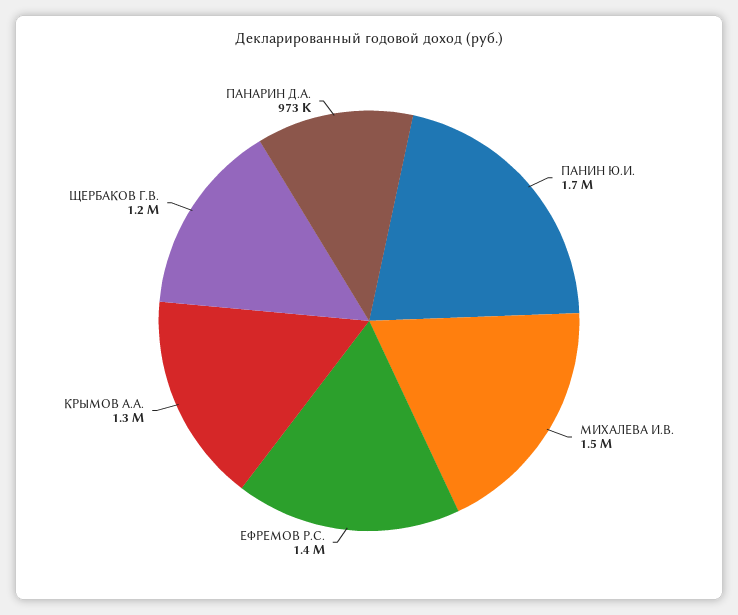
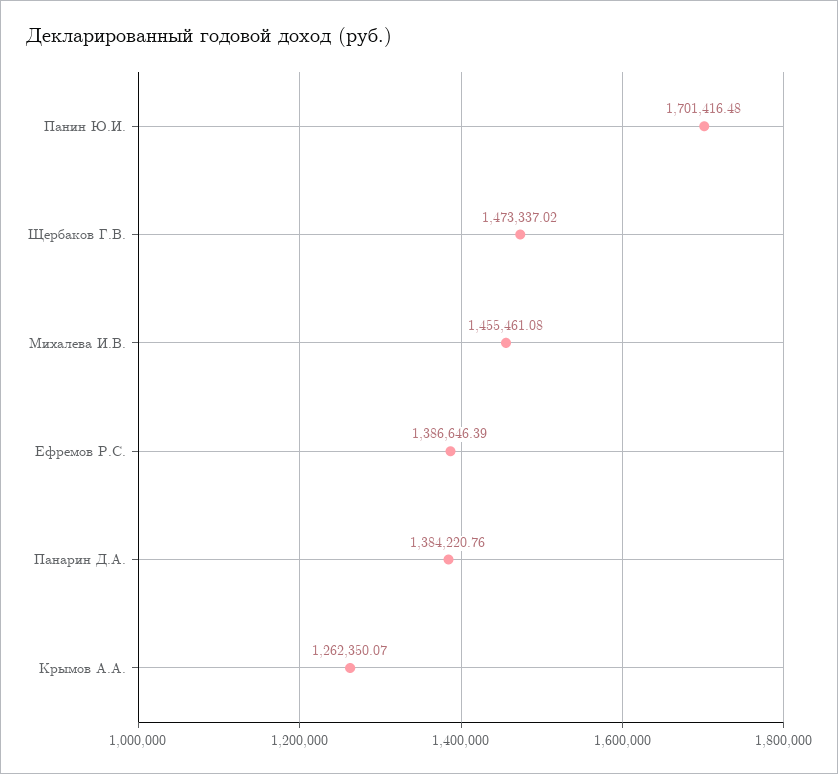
ЩЕРБАКОВ Г.В.: 1200000 -> 1473337.02
ПАНАРИН Д.А.: 973000 -> 1384220.76

